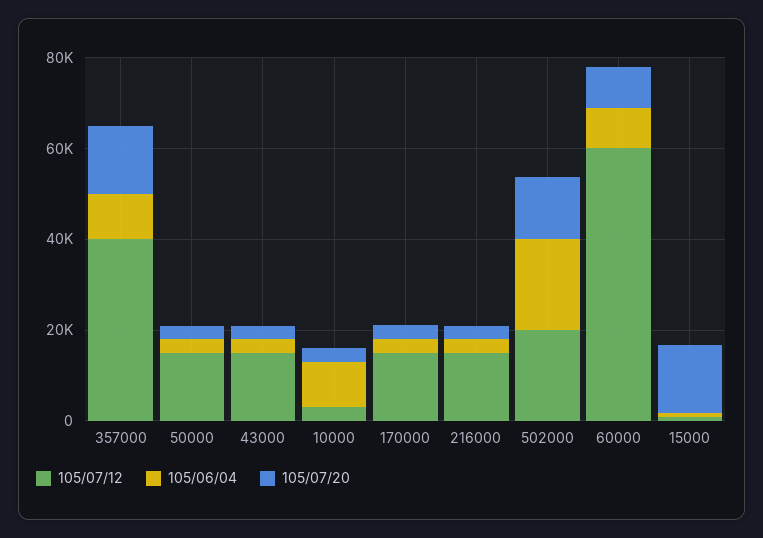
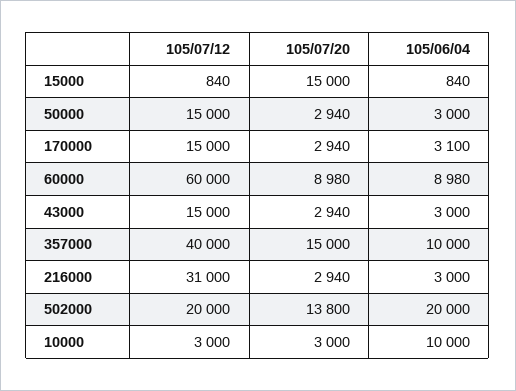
105/07/12, 216000: 15000 -> 31000

